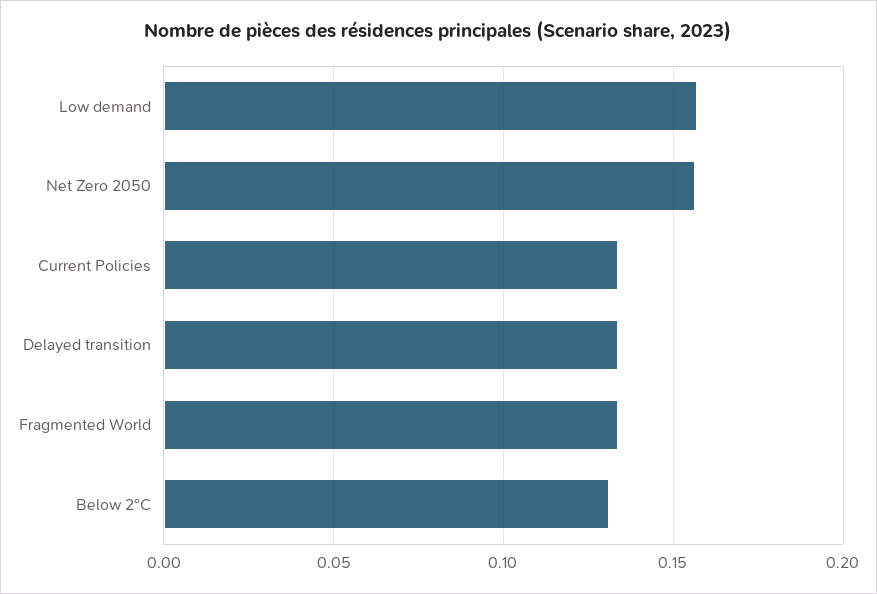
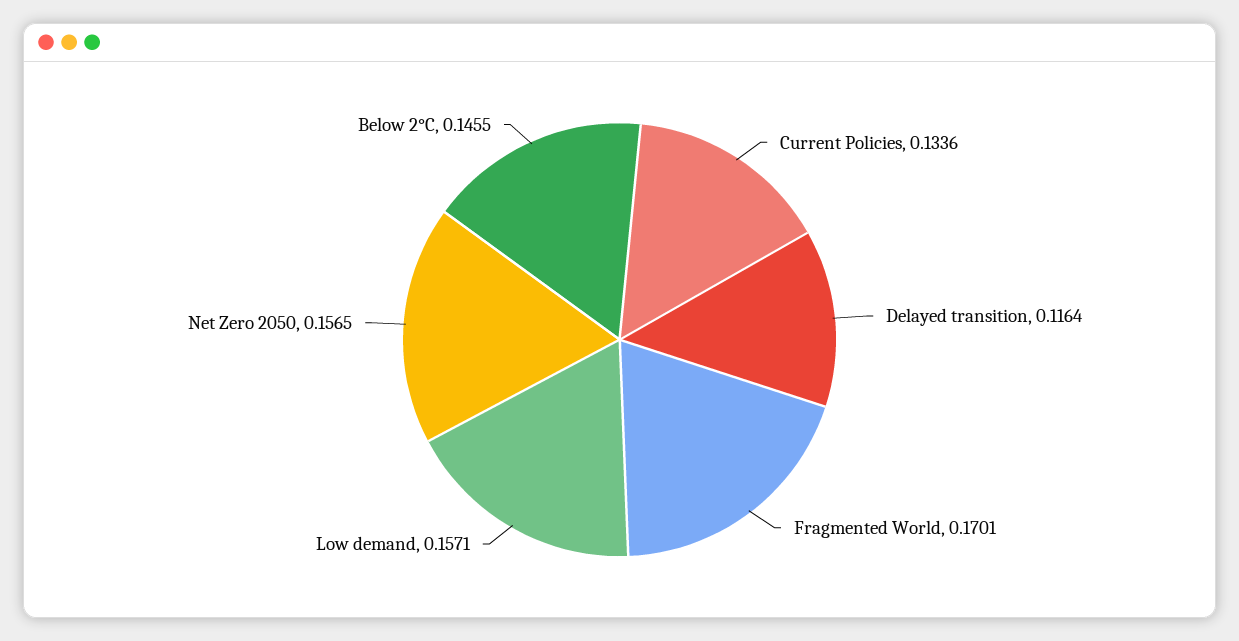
Delayed transition: 0.135 -> 0.1164
Fragmented World: 0.135 -> 0.1701
Below 2°C: 0.13 -> 0.1455

